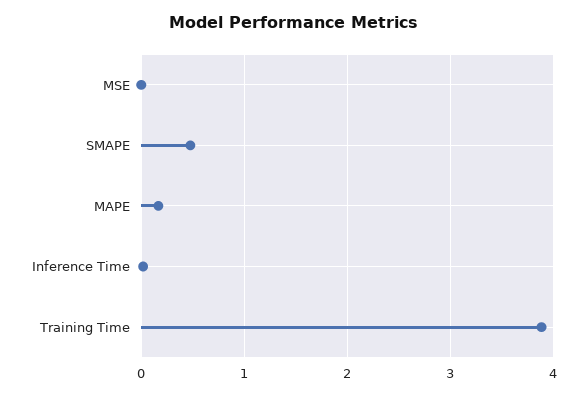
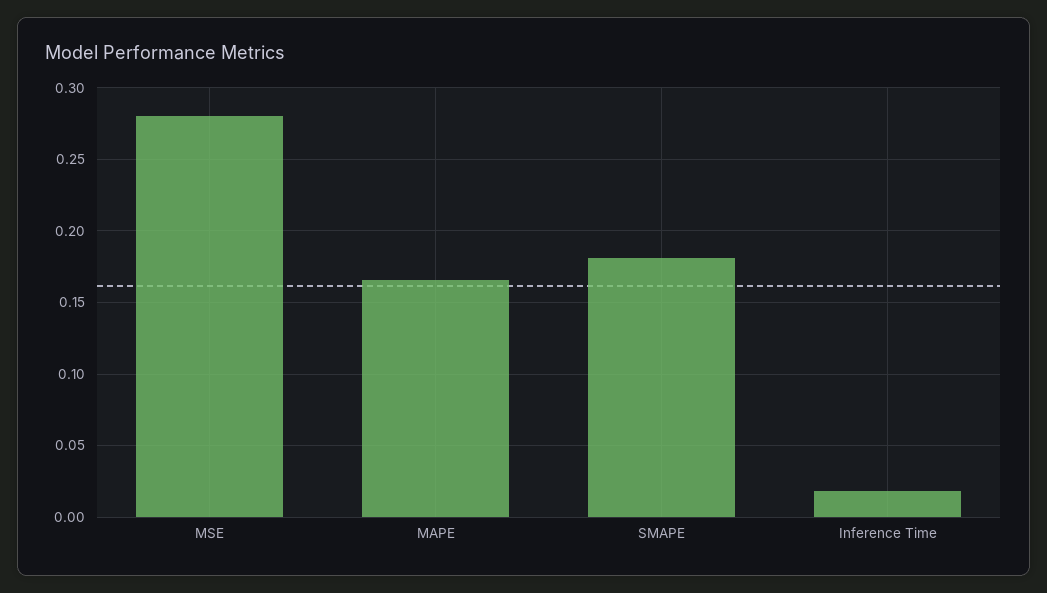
MSE: 0 -> 0.28
SMAPE: 0.5 -> 0.18
Training Time: 3.9 -> none

